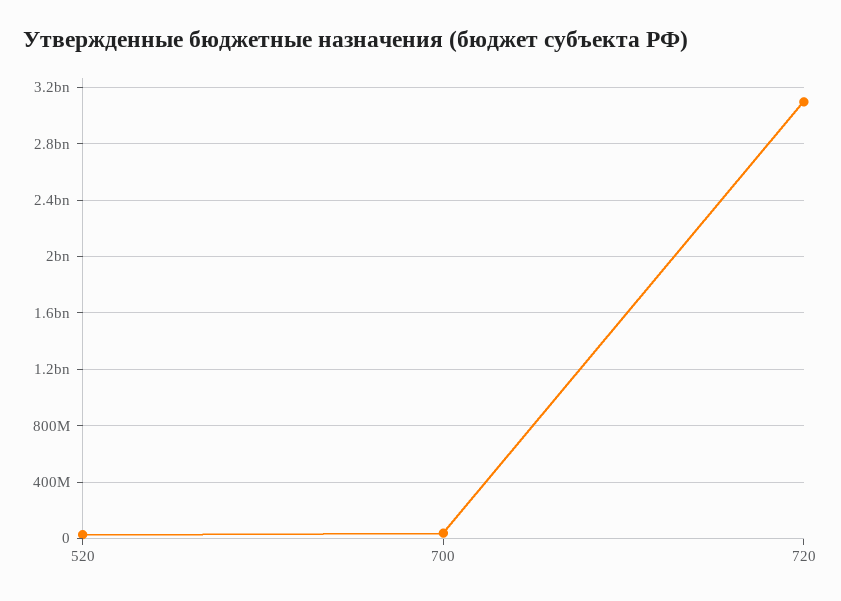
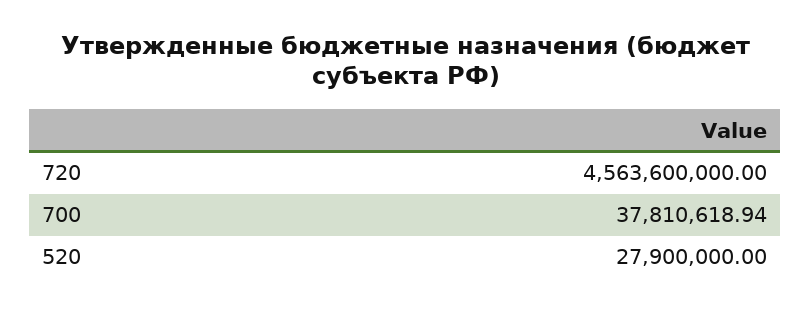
720: 3100000000 -> 4563600000

